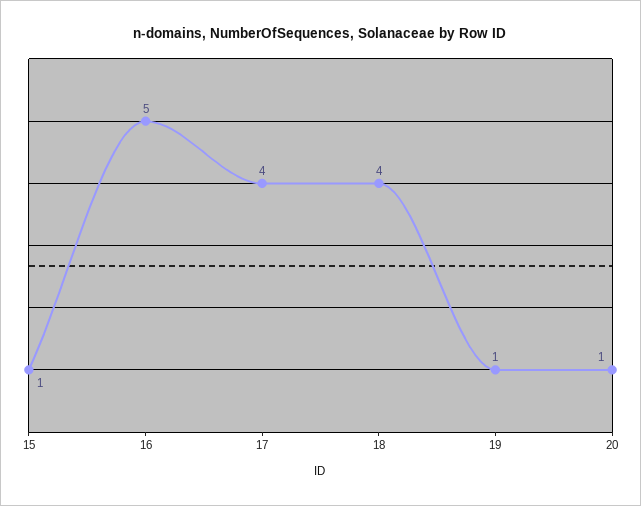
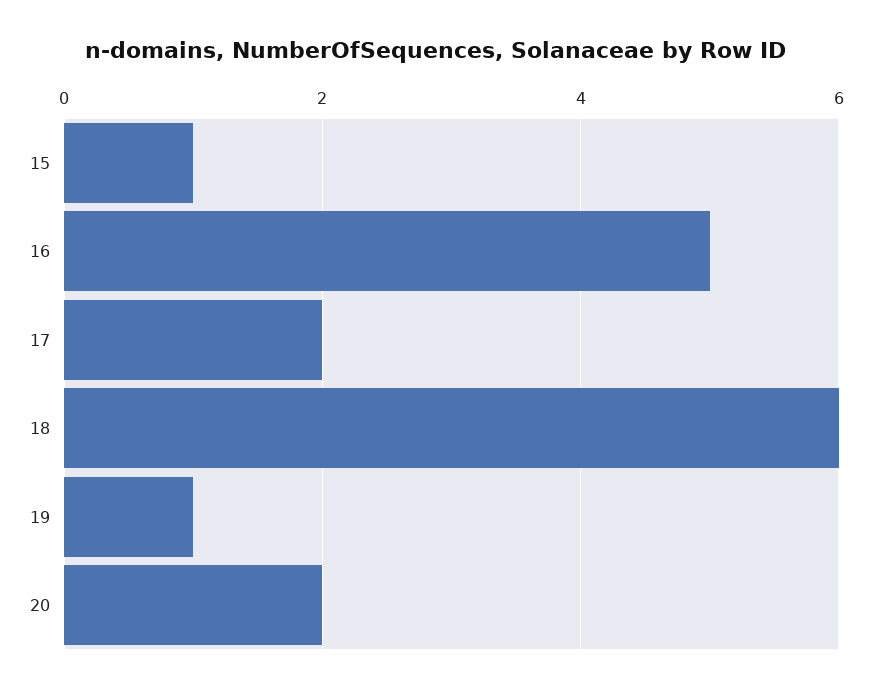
17: 4 -> 2
18: 4 -> 6
20: 1 -> 2

